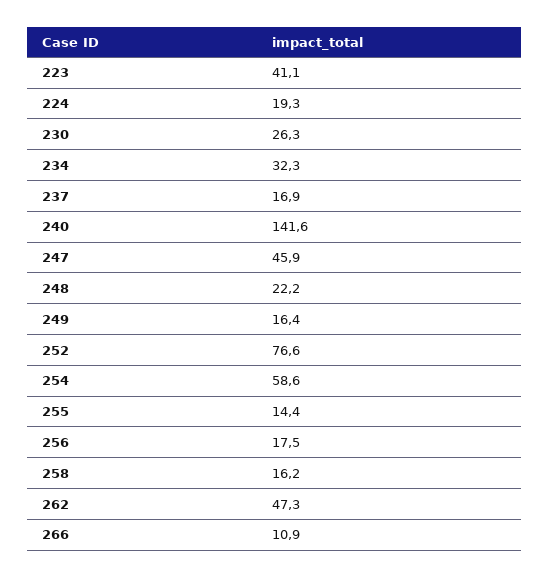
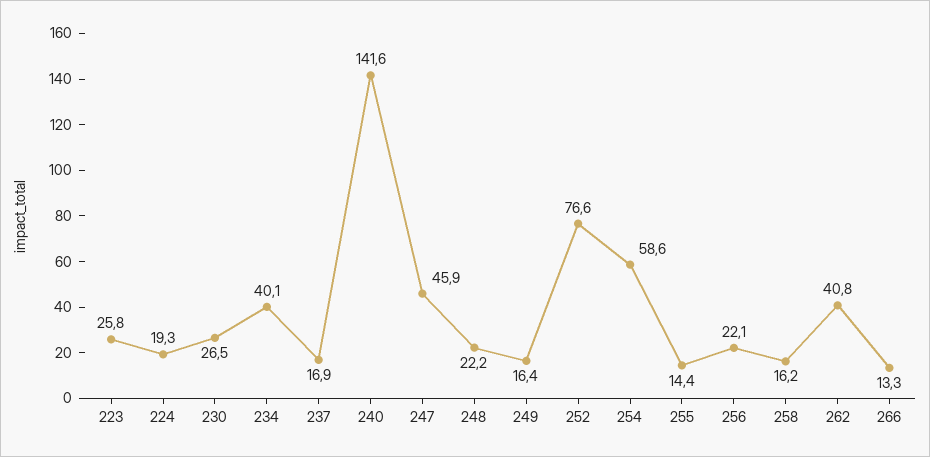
223: 41.1 -> 25.8
230: 26.3 -> 26.5
234: 32.3 -> 40.1
256: 17.5 -> 22.1
262: 47.3 -> 40.8
266: 10.9 -> 13.3

